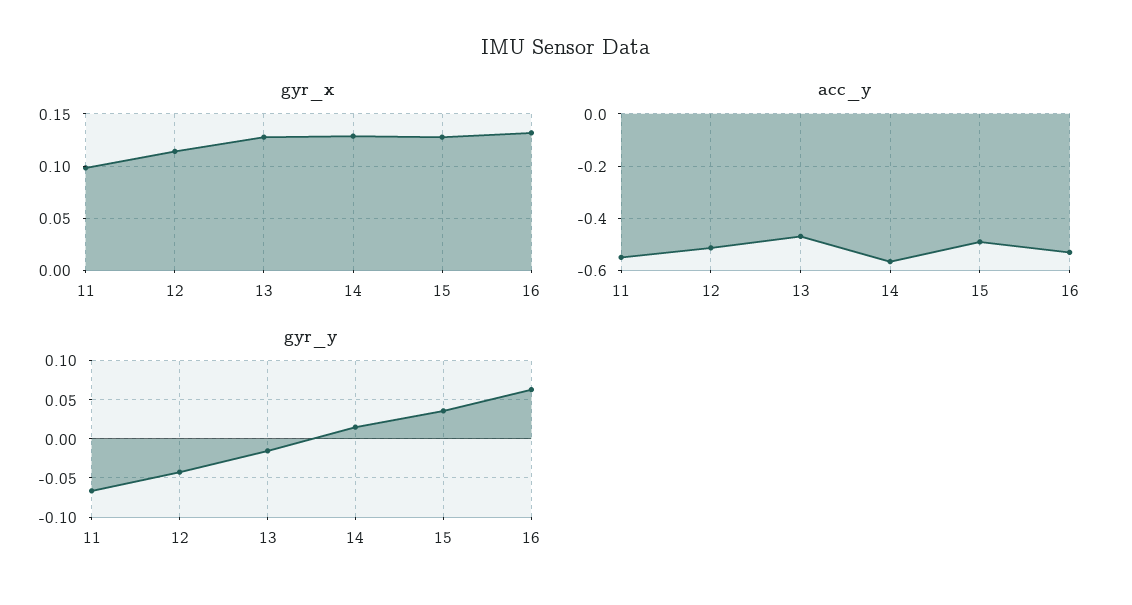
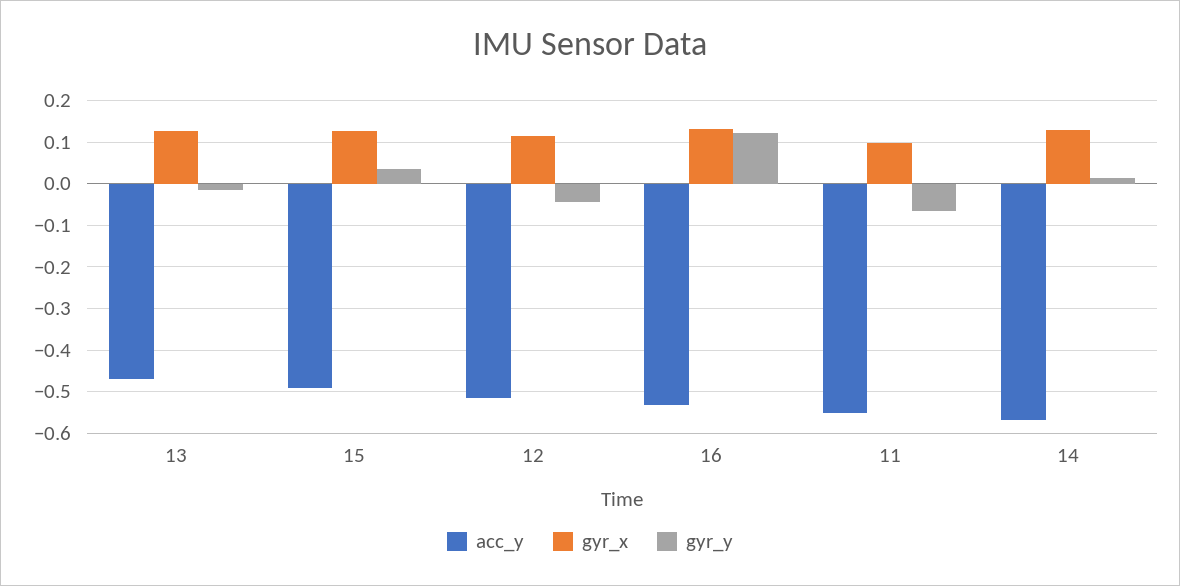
gyr_y, 16: 0.06 -> 0.12

